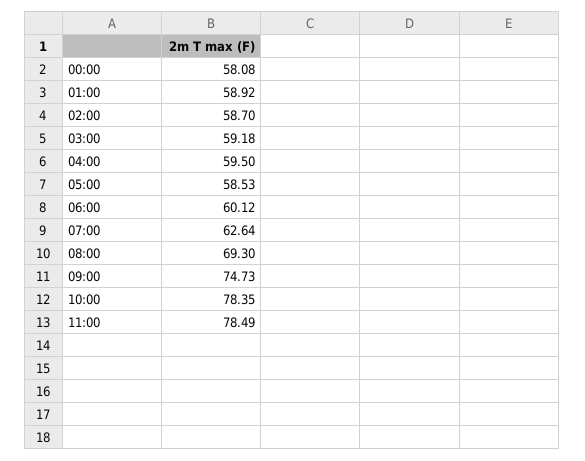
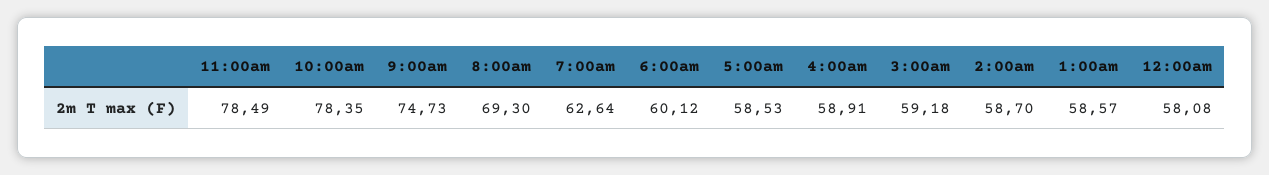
01:00: 58.92 -> 58.57
04:00: 59.5 -> 58.91

